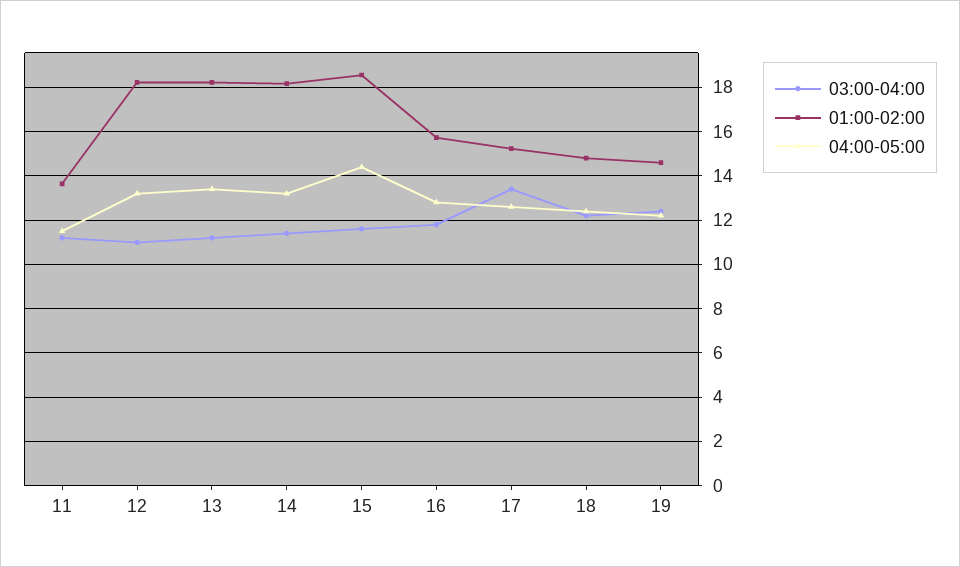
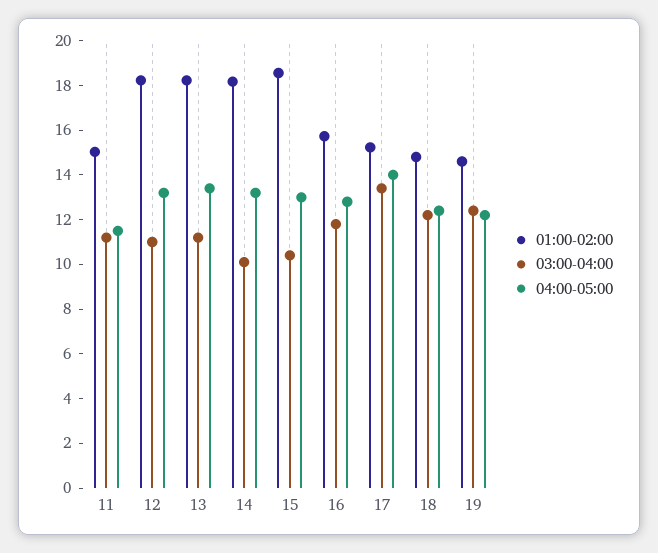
01:00-02:00, 11: 13.5 -> 15
03:00-04:00, 14: 11.5 -> 10
03:00-04:00, 15: 11.5 -> 10.5
04:00-05:00, 15: 14.5 -> 13
04:00-05:00, 17: 12.5 -> 14

